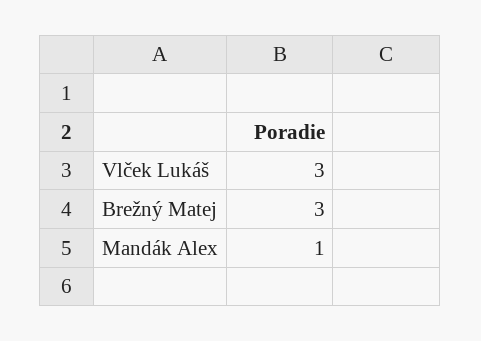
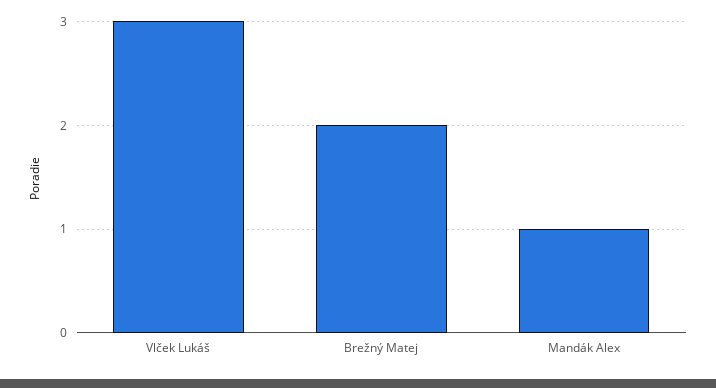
Brežný Matej: 3 -> 2

